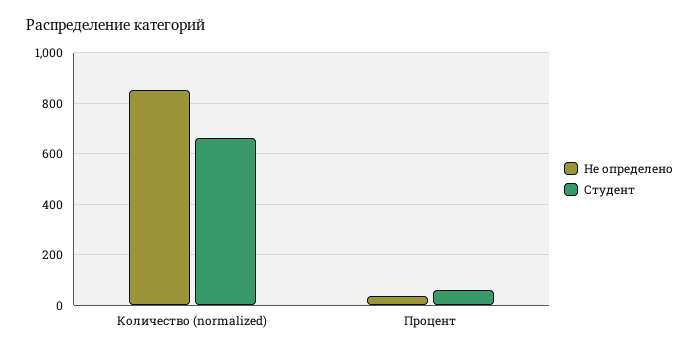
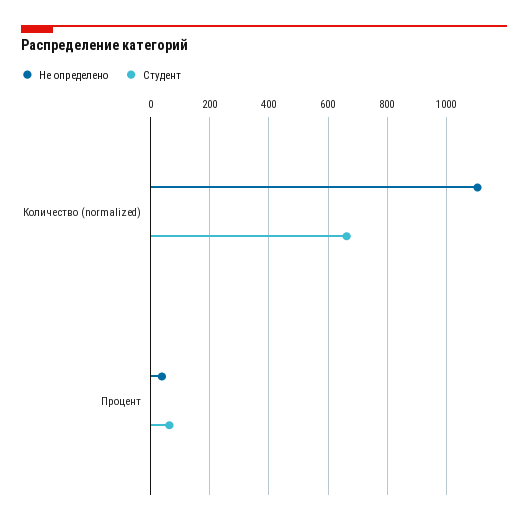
Не определено, Количество (normalized): 850 -> 1100

